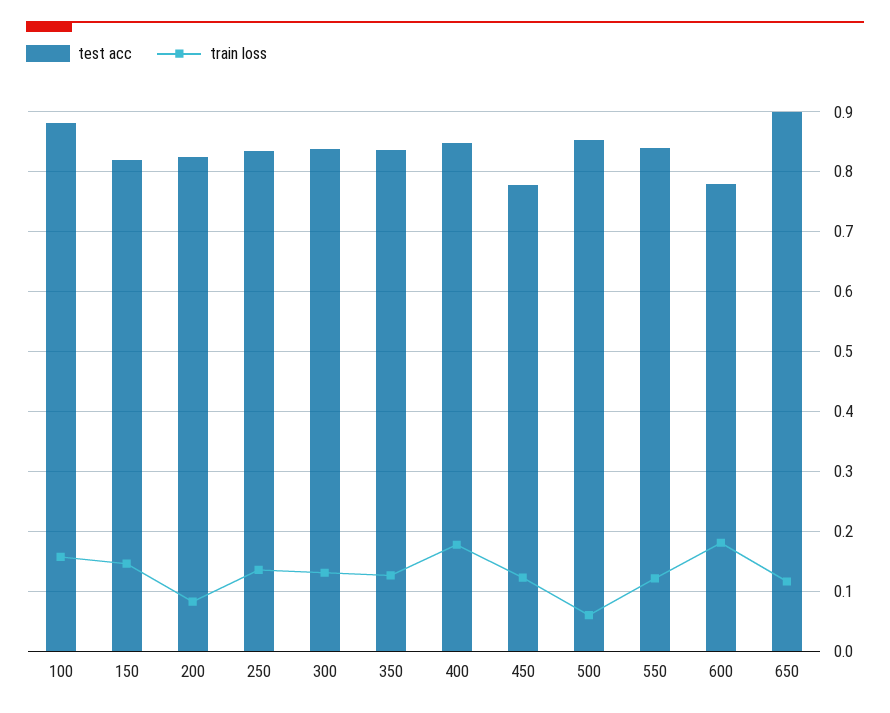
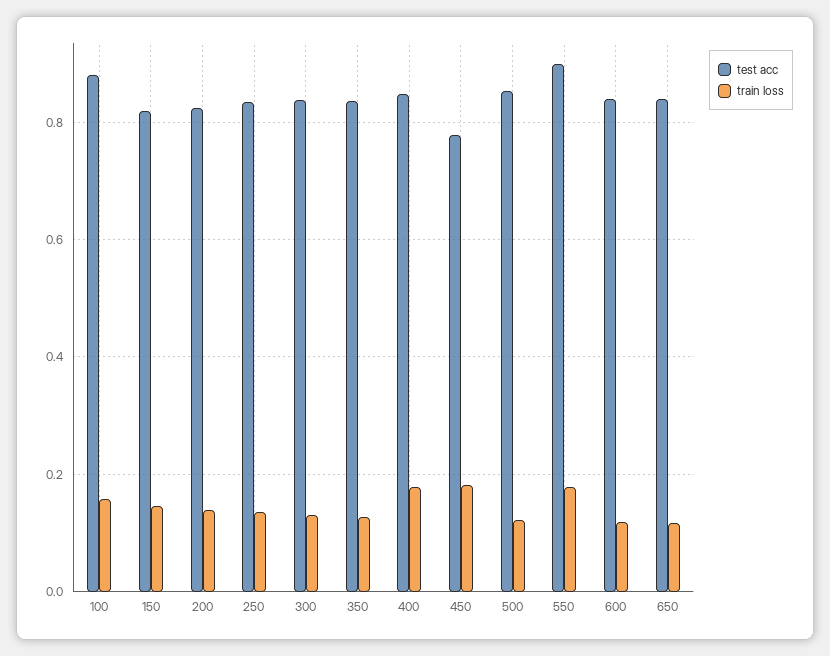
train loss, 200: 0.08 -> 0.14
train loss, 450: 0.12 -> 0.18
train loss, 500: 0.06 -> 0.12
test acc, 550: 0.84 -> 0.9
train loss, 550: 0.12 -> 0.18
test acc, 600: 0.78 -> 0.84
train loss, 600: 0.18 -> 0.12
test acc, 650: 0.9 -> 0.84

